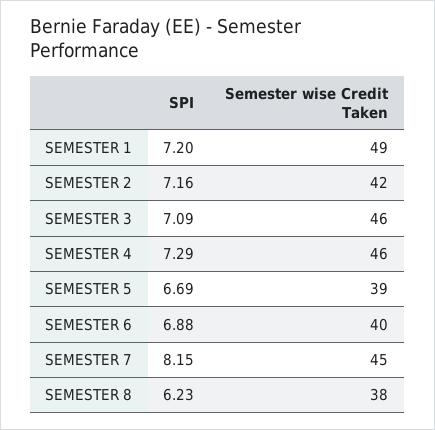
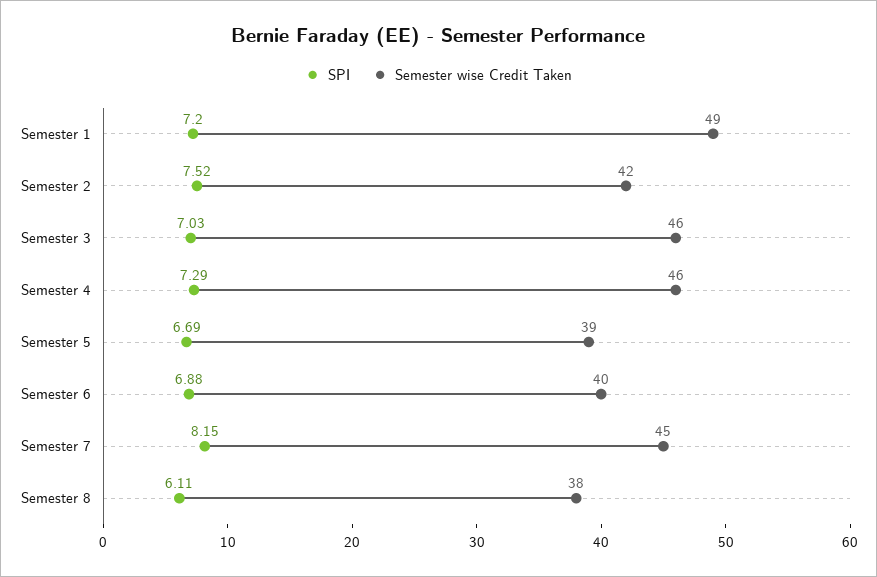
SPI, SEMESTER 2: 7.16 -> 7.52
SPI, SEMESTER 3: 7.09 -> 7.03
SPI, SEMESTER 8: 6.23 -> 6.11

